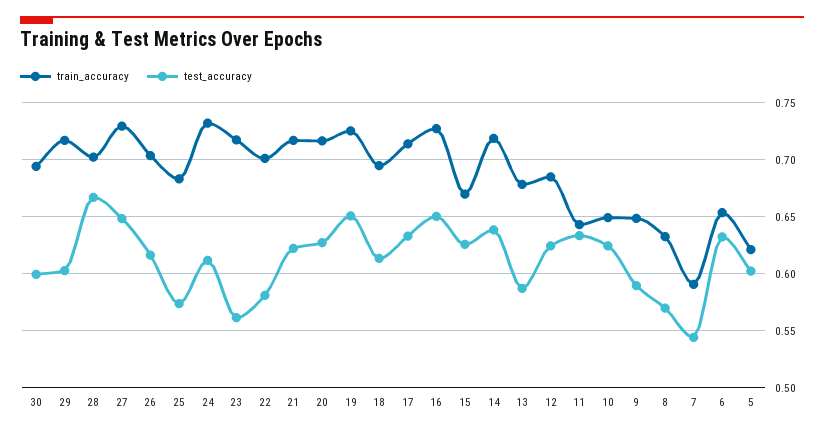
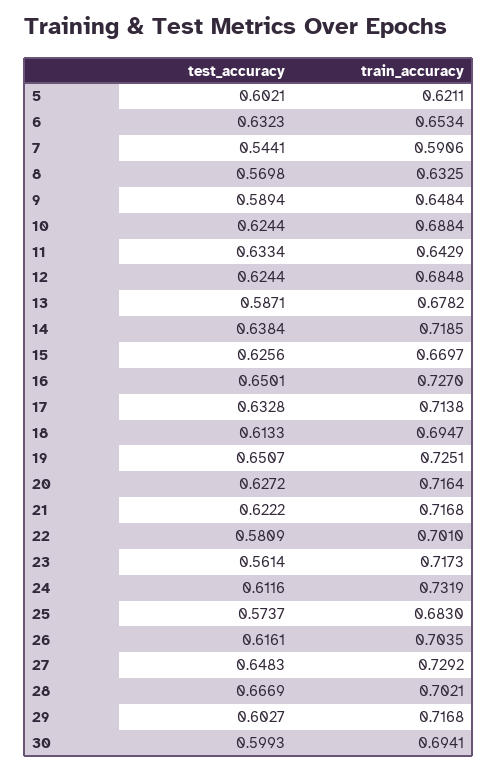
train_accuracy, 10: 0.65 -> 0.6884

